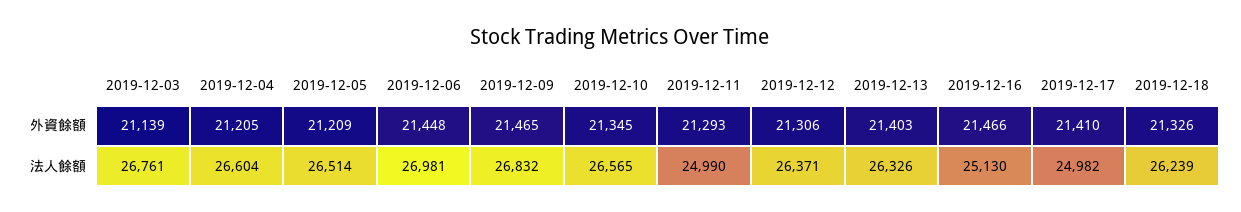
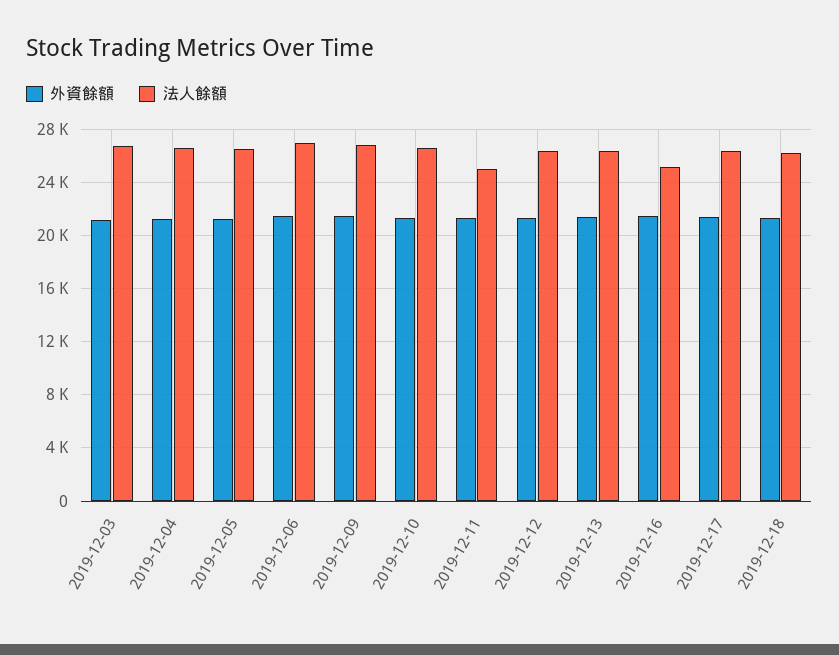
法人餘額, 2019-12-17: 24982 -> 26500

